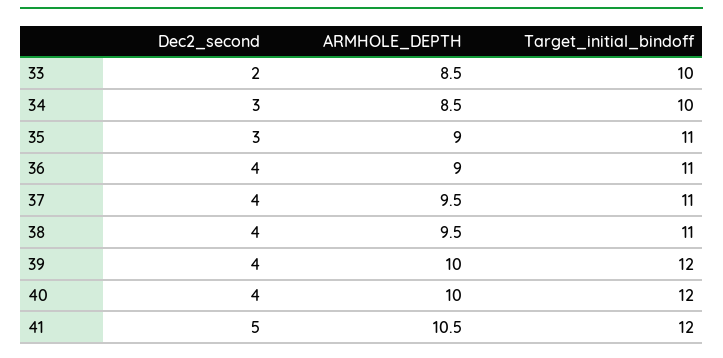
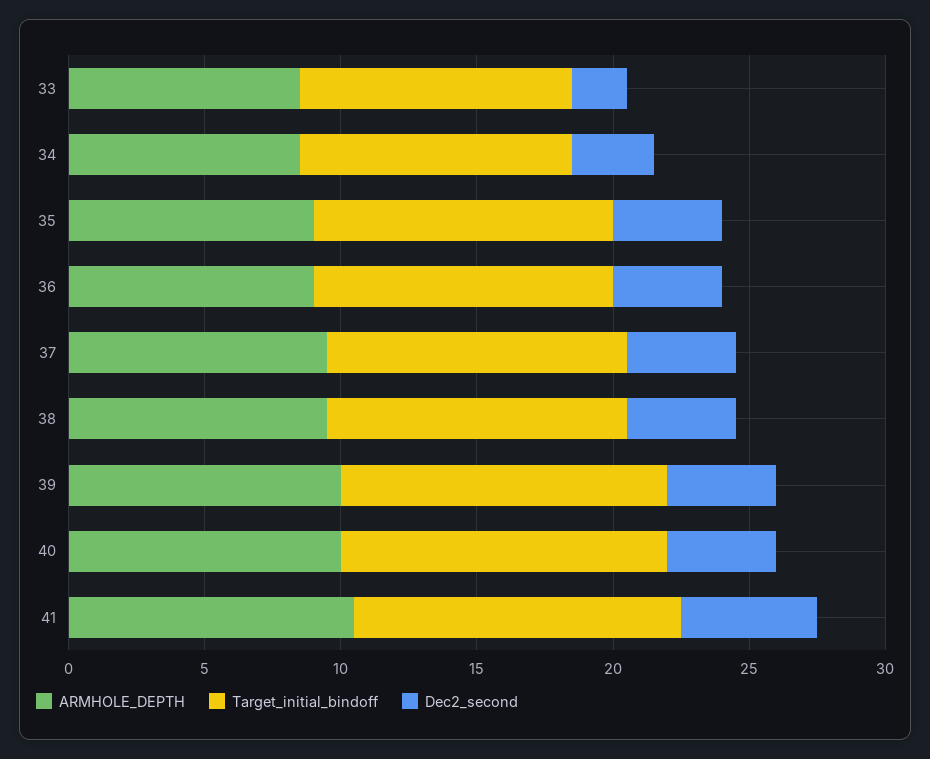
Dec2_second, 35: 3 -> 4

